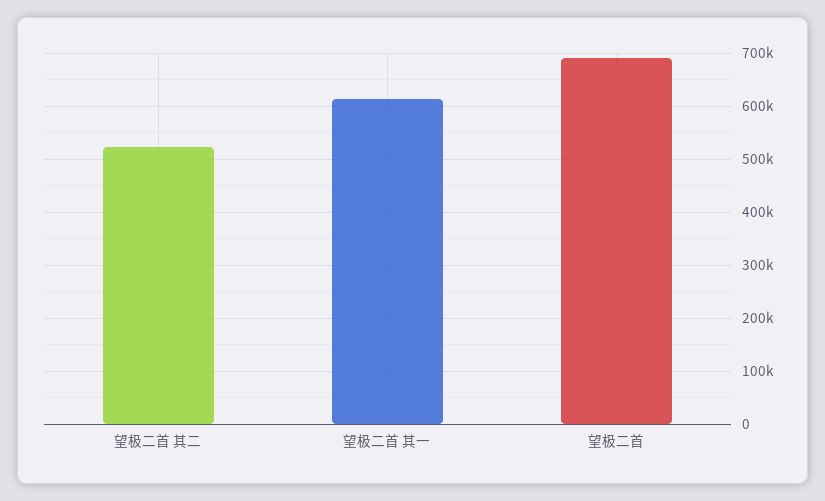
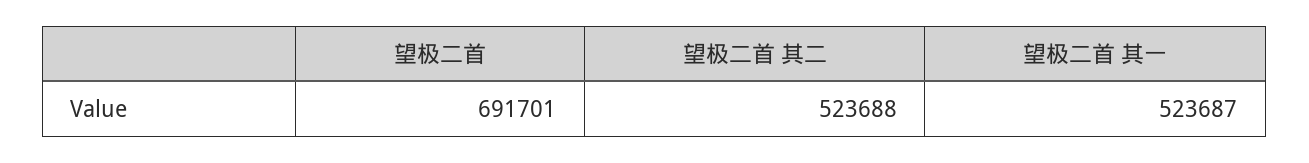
望极二首 其一: 620000 -> 523687

